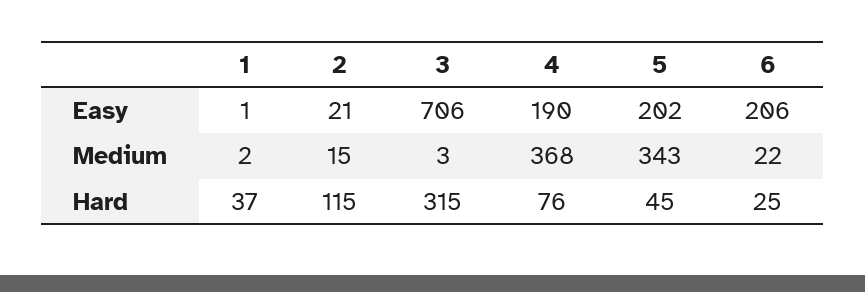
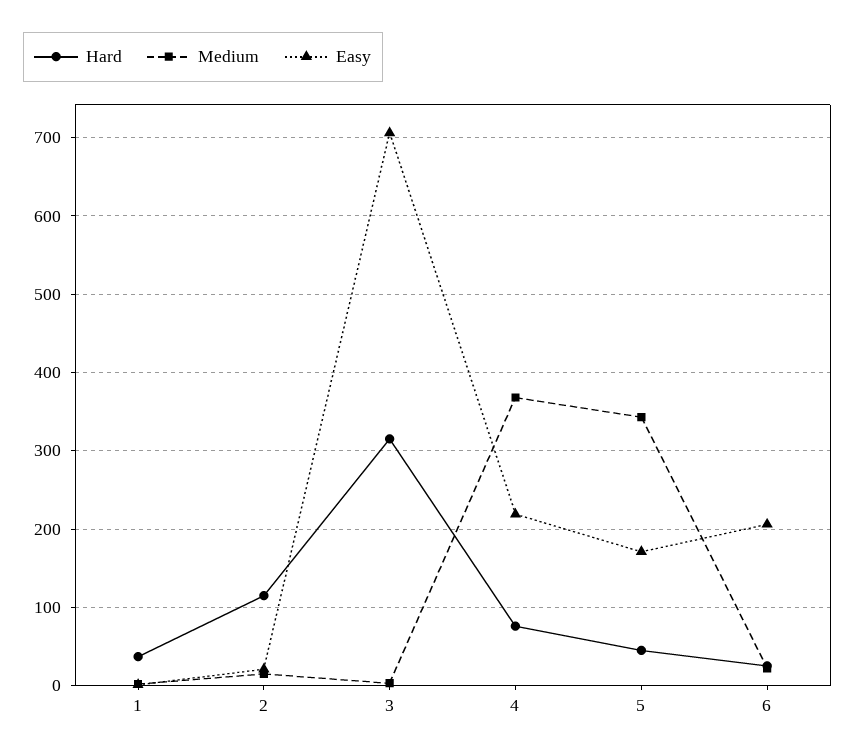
Easy, 4: 190 -> 220
Easy, 5: 202 -> 170

